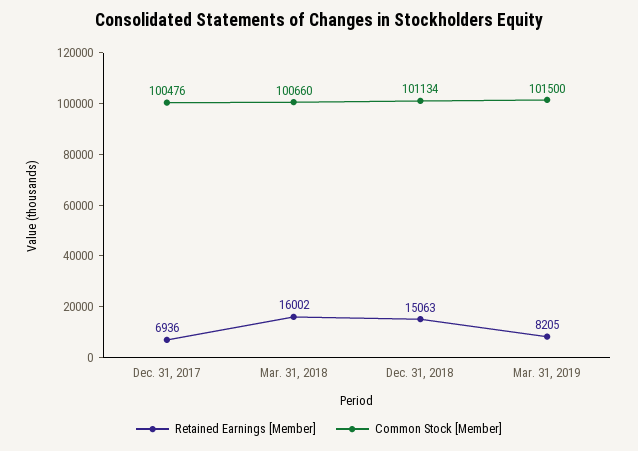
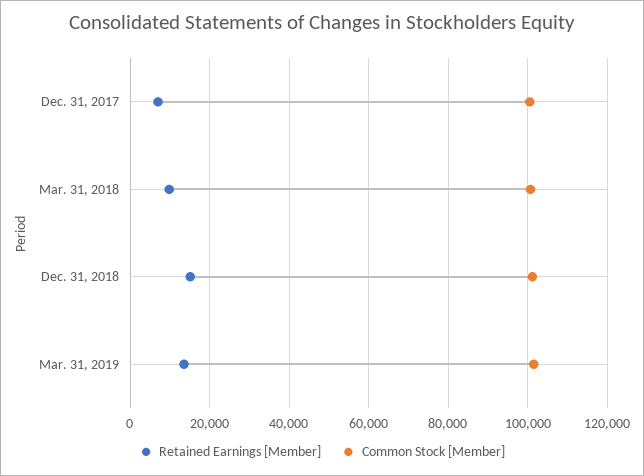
Retained Earnings [Member], Mar. 31, 2018: 16002 -> 10000
Retained Earnings [Member], Mar. 31, 2019: 8205 -> 14000

